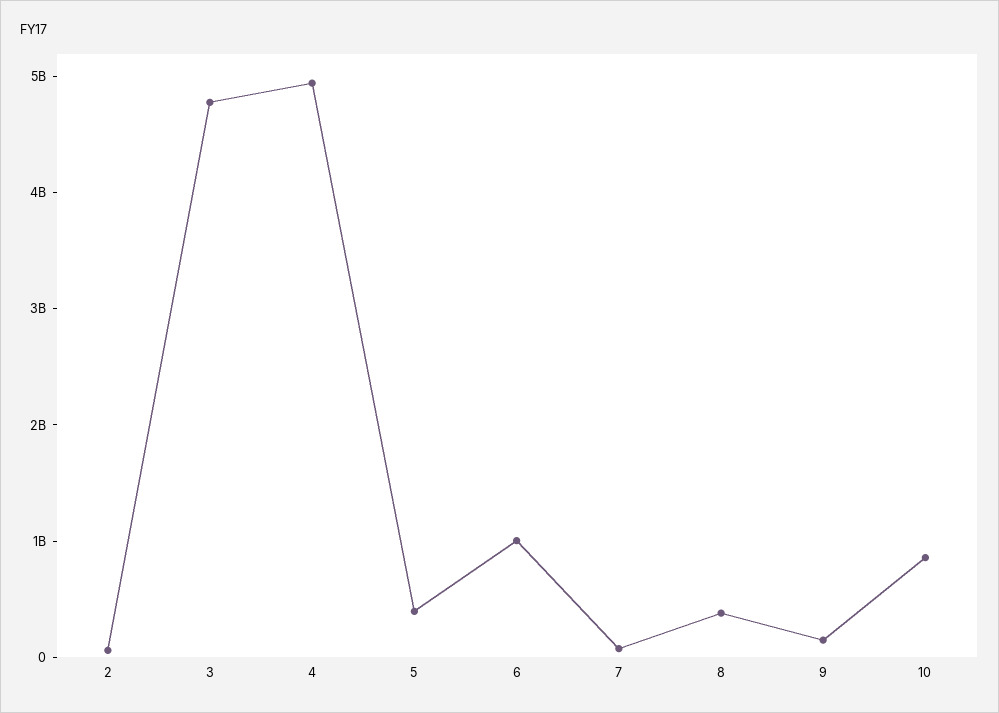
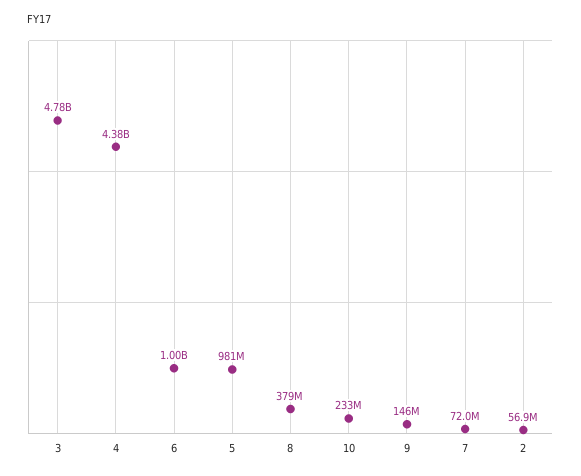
4: 5000000000 -> 4380000000
5: 400000000 -> 981000000
10: 800000000 -> 233000000

